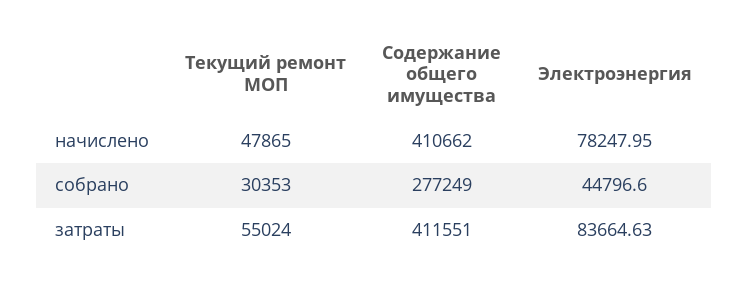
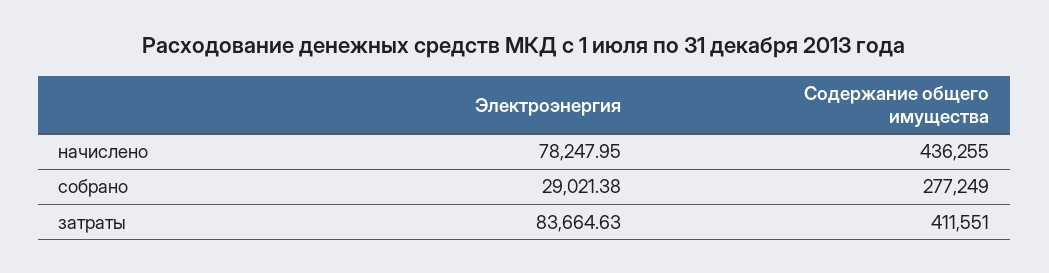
Текущий ремонт МОП, начислено: 47865 -> none
Содержание общего имущества, начислено: 410662 -> 436255
Текущий ремонт МОП, собрано: 30353 -> none
Электроэнергия, собрано: 44796.6 -> 29021.38
Текущий ремонт МОП, затраты: 55024 -> none

